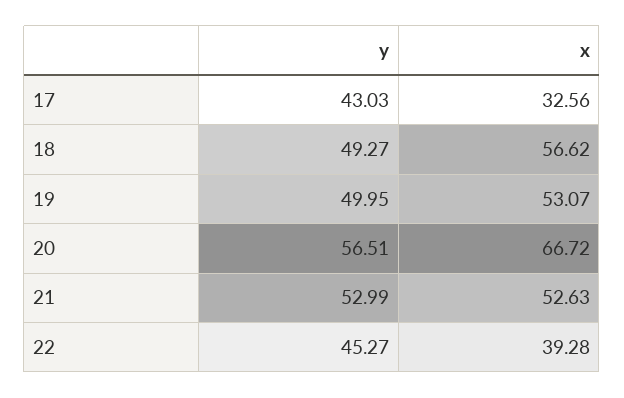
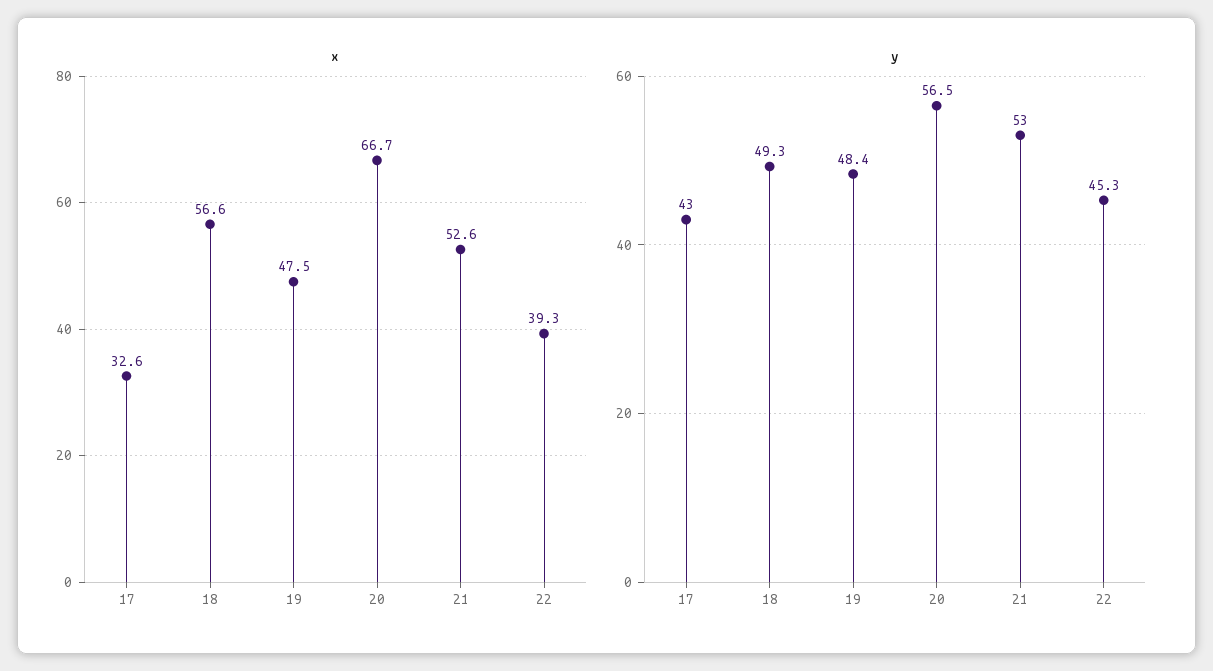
y, 19: 49.95 -> 48.4
x, 19: 53.07 -> 47.5

